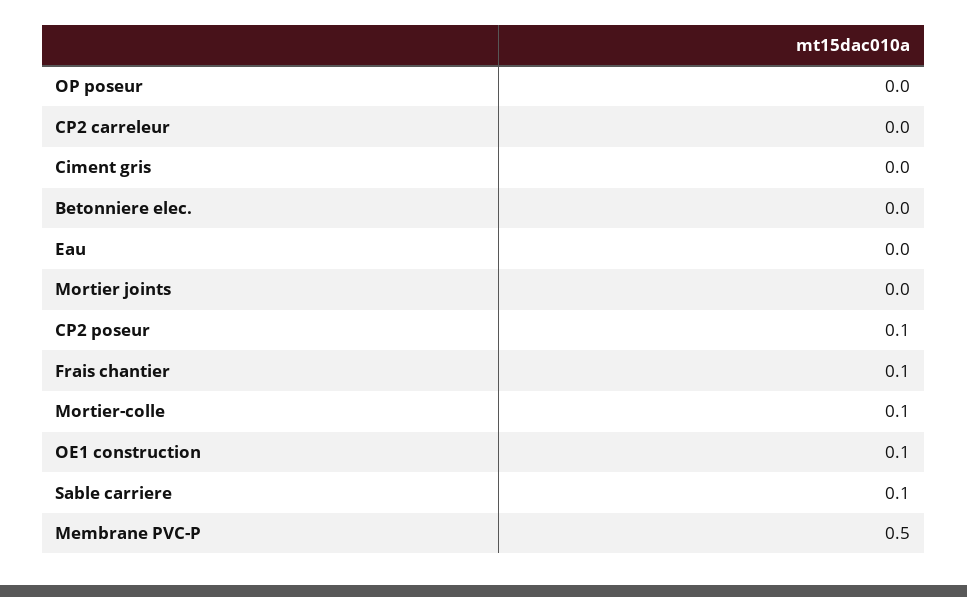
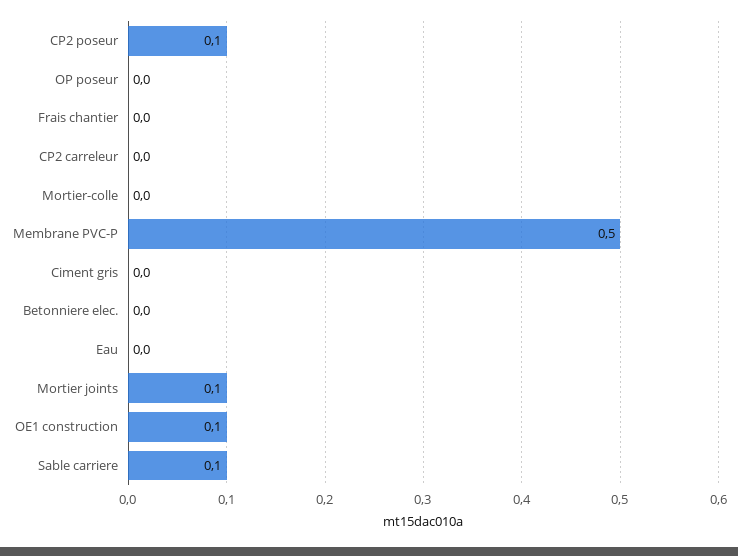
Mortier joints: 0 -> 0.1
Frais chantier: 0.1 -> 0
Mortier-colle: 0.1 -> 0

